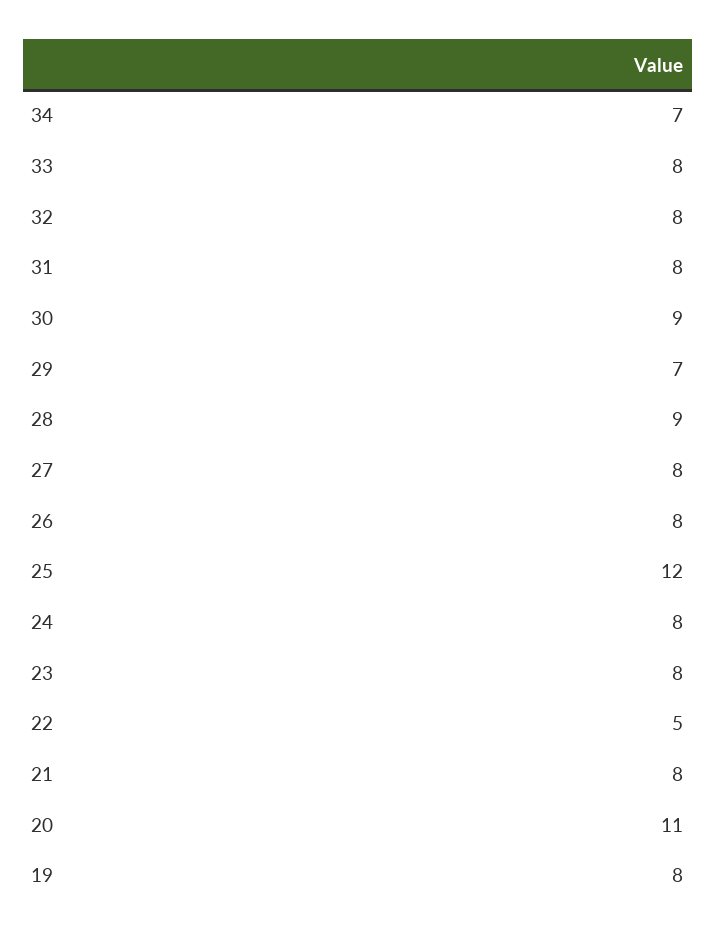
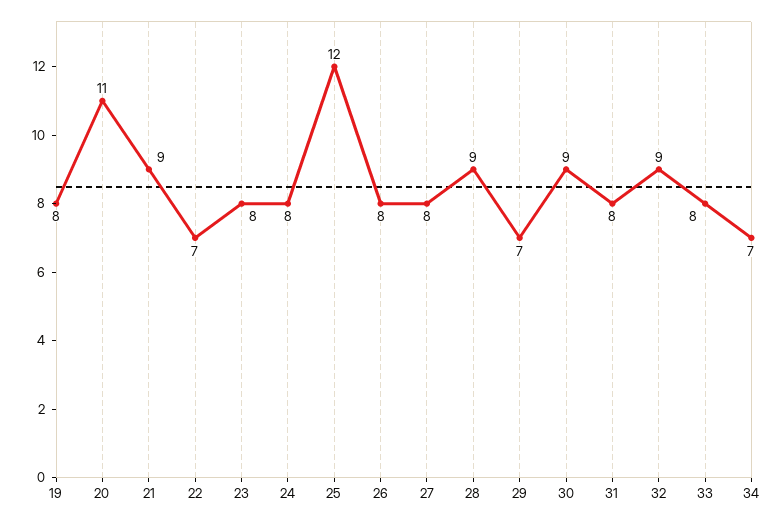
32: 8 -> 9
22: 5 -> 7
21: 8 -> 9

